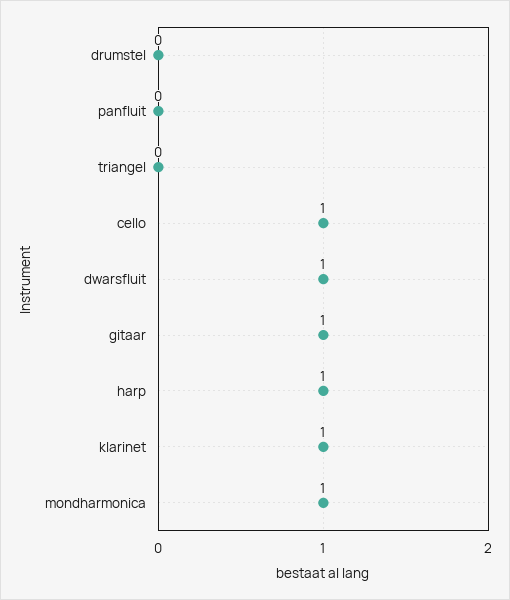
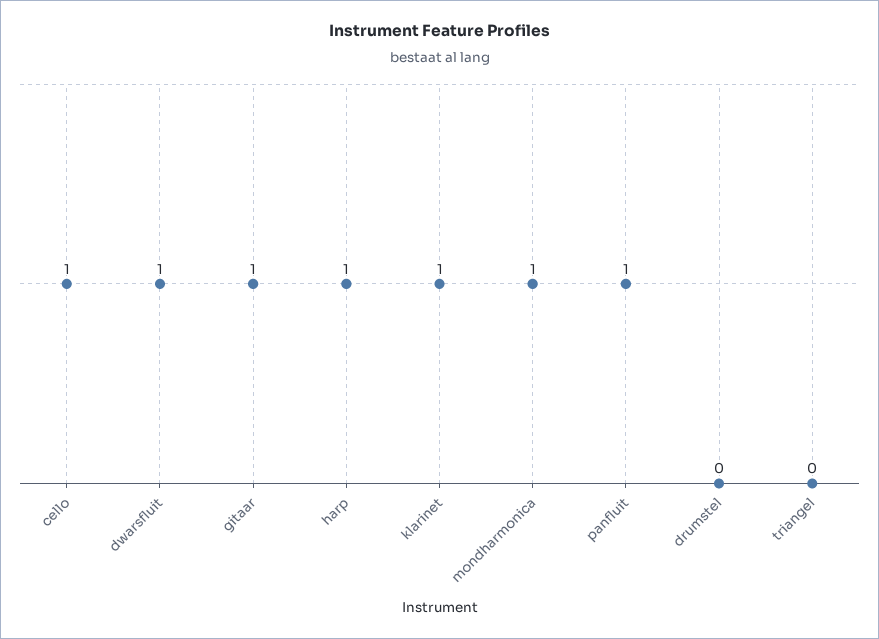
panfluit: 0 -> 1

